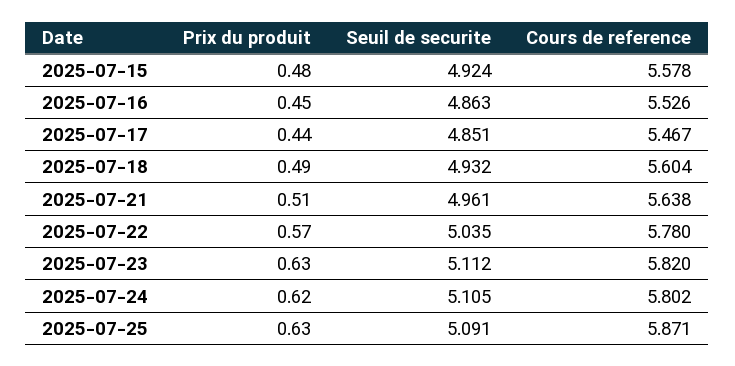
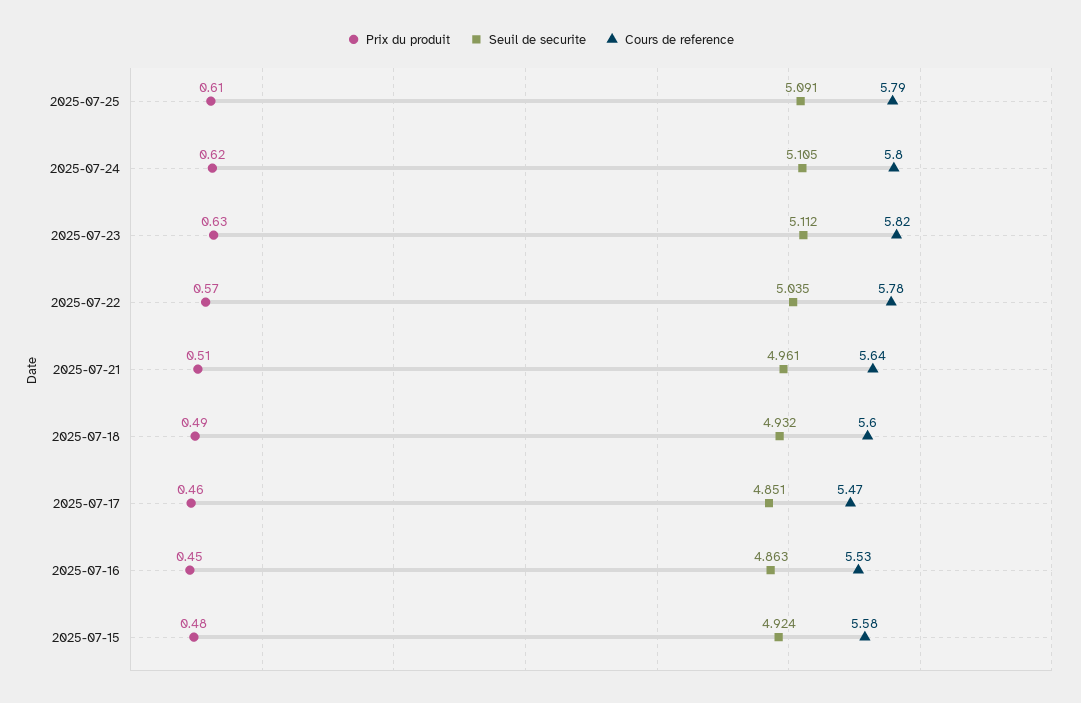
Prix du produit, 2025-07-17: 0.44 -> 0.46
Prix du produit, 2025-07-25: 0.63 -> 0.61
Cours de reference, 2025-07-25: 5.871 -> 5.79

